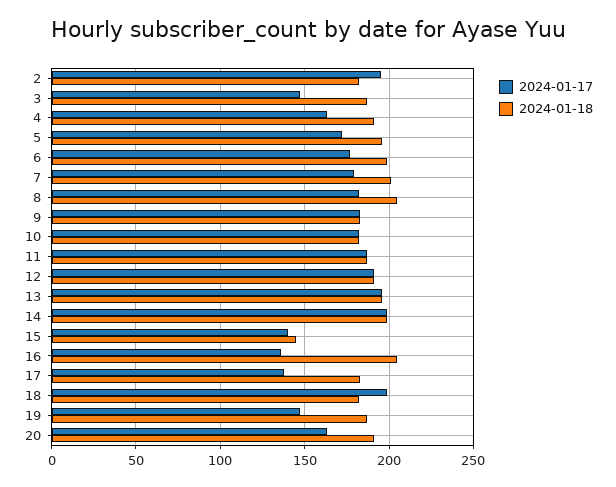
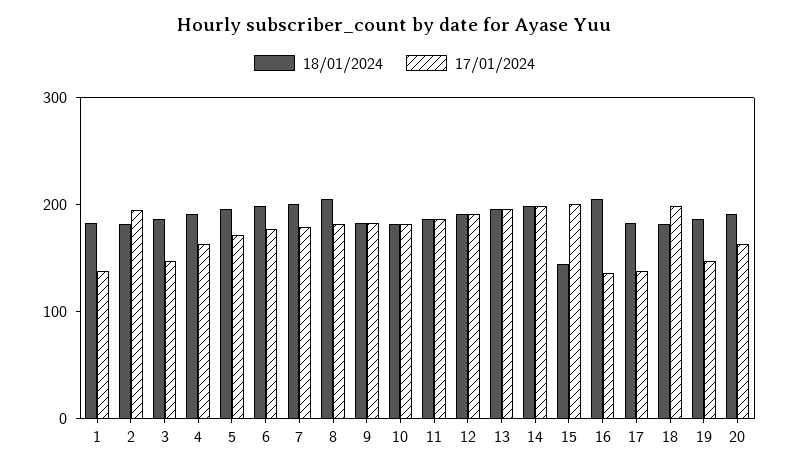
2024-01-17, 15: 140 -> 200
2024-01-18, 1: none -> 180
2024-01-17, 1: none -> 140

